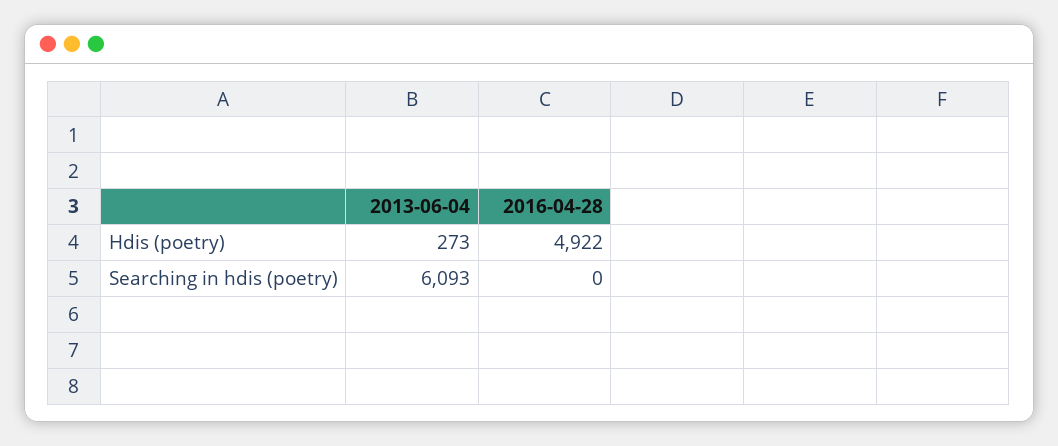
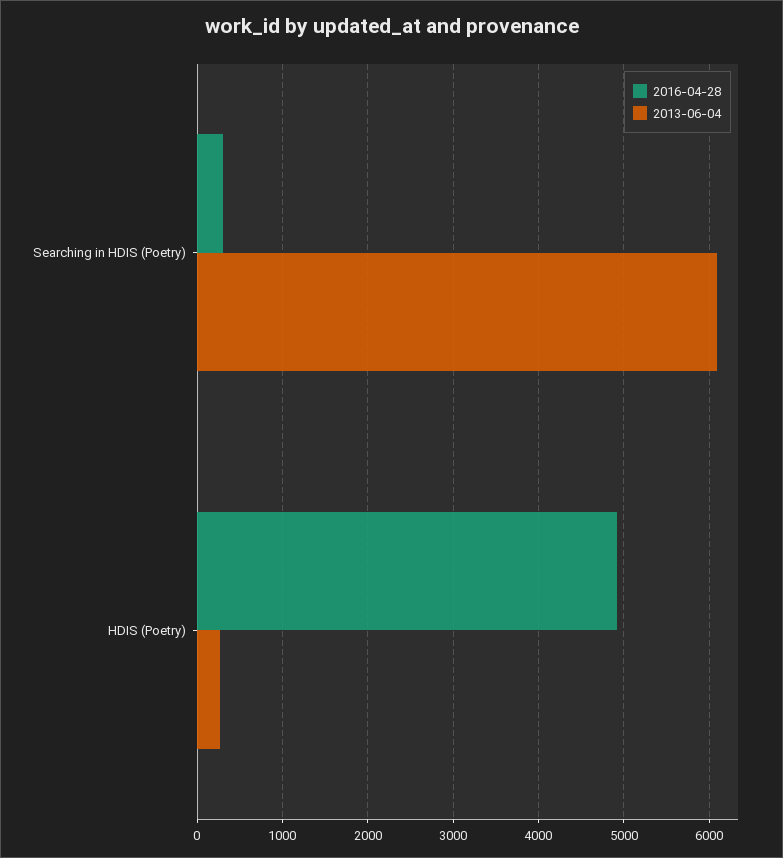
2016-04-28, Searching in hdis (poetry): 0 -> 300

